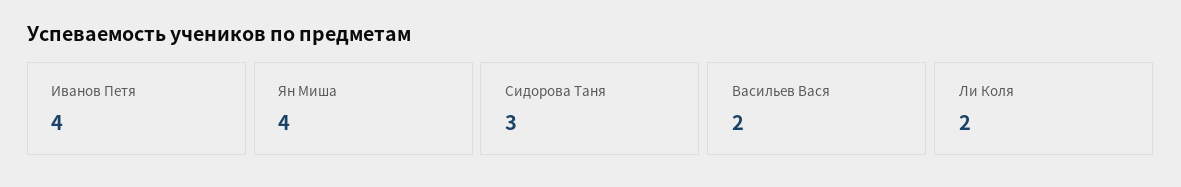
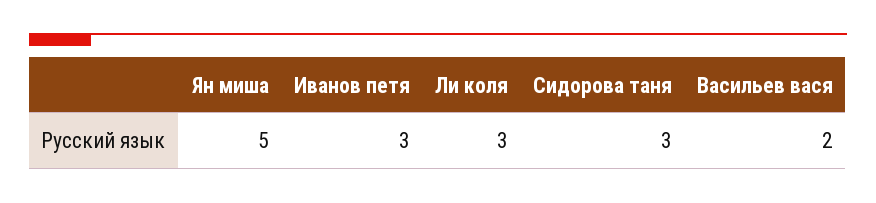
Иванов Петя: 4 -> 3
Ян Миша: 4 -> 5
Ли Коля: 2 -> 3

